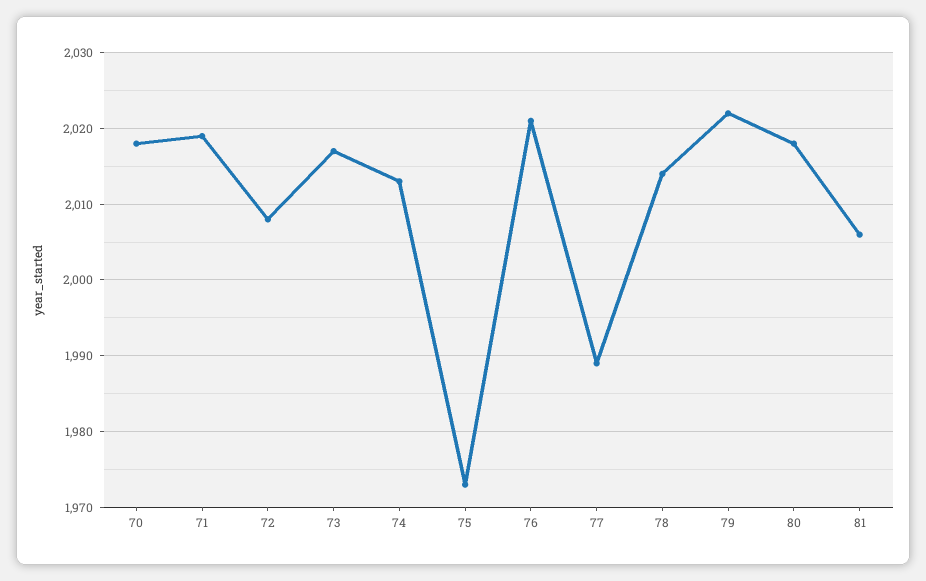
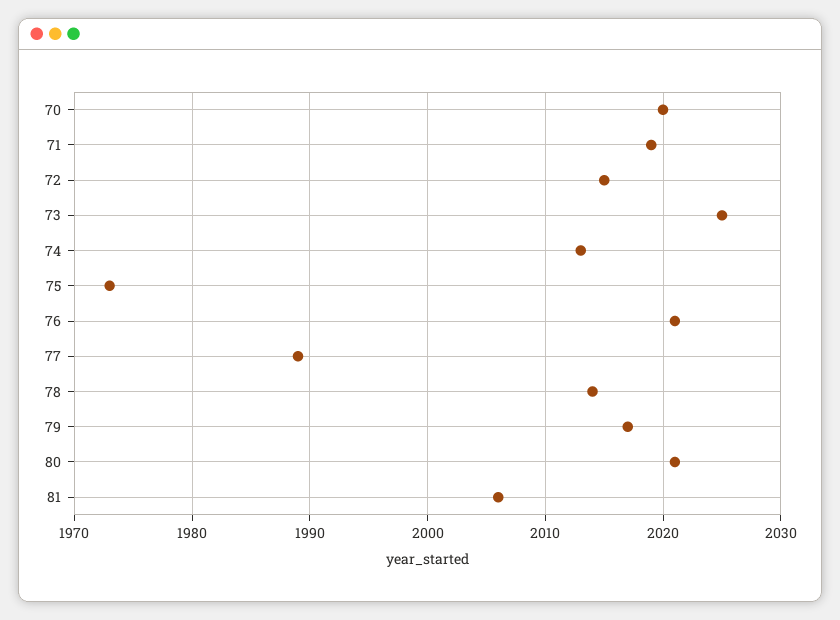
70: 2018 -> 2020
72: 2008 -> 2015
73: 2017 -> 2025
79: 2022 -> 2017
80: 2018 -> 2021

